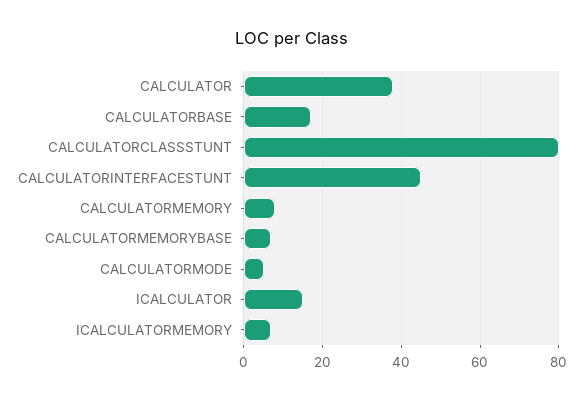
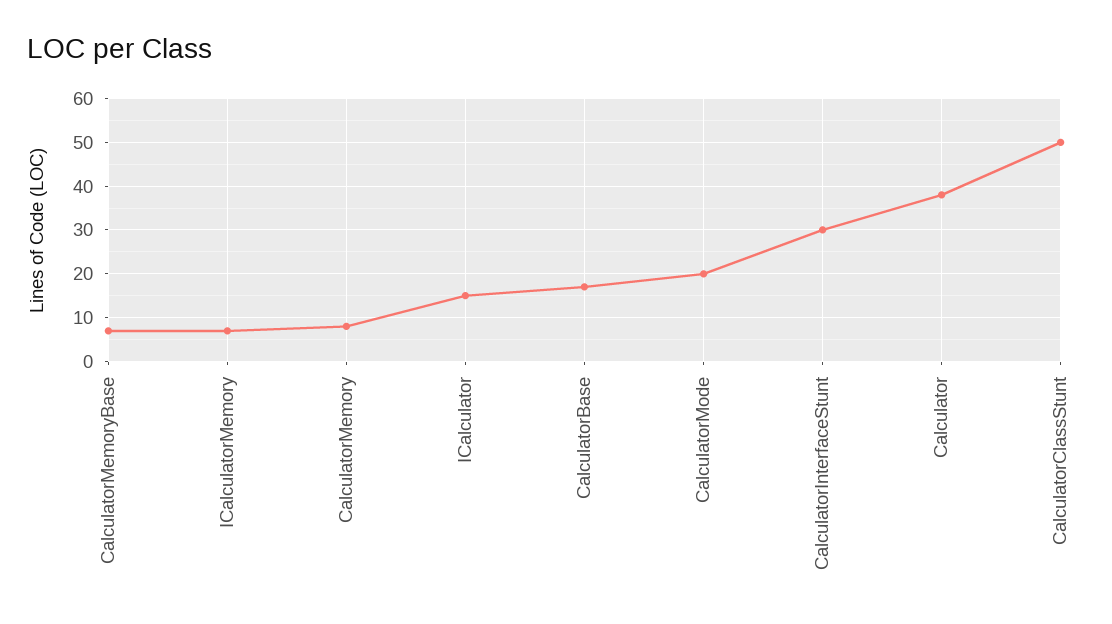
CALCULATORCLASSSTUNT: 80 -> 50
CALCULATORINTERFACESTUNT: 45 -> 30
CALCULATORMODE: 5 -> 20

